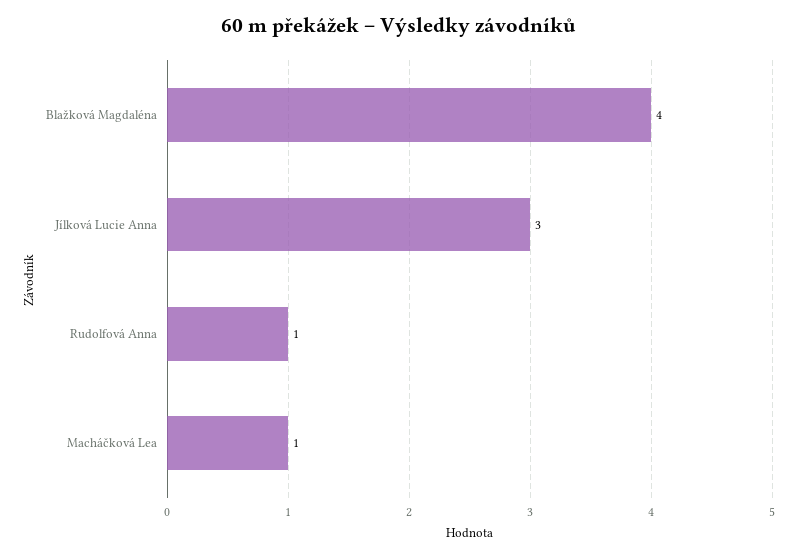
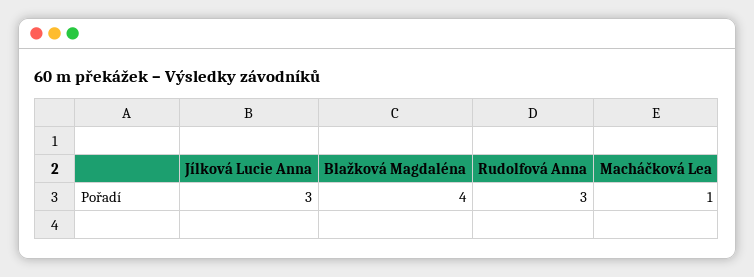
Rudolfová Anna: 1 -> 3

